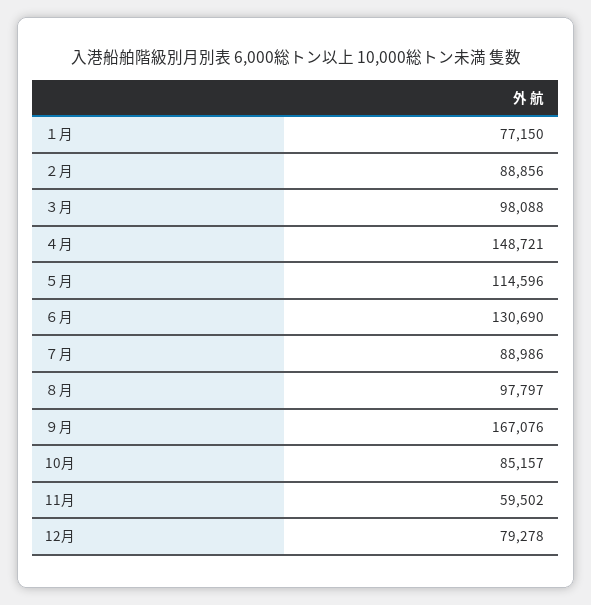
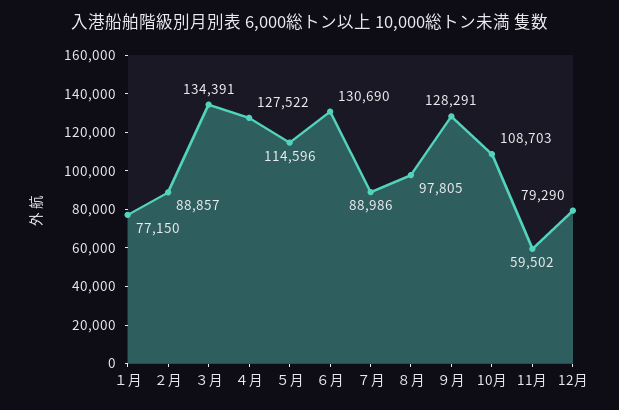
２月: 88856 -> 88857
３月: 98088 -> 134391
４月: 148721 -> 127522
８月: 97797 -> 97805
９月: 167076 -> 128291
10月: 85157 -> 108703
12月: 79278 -> 79290

